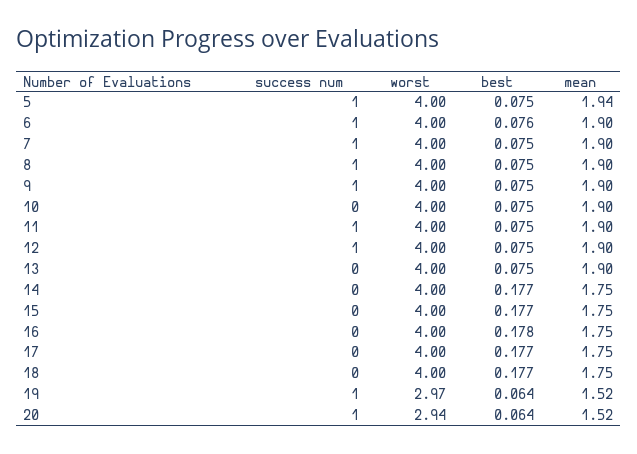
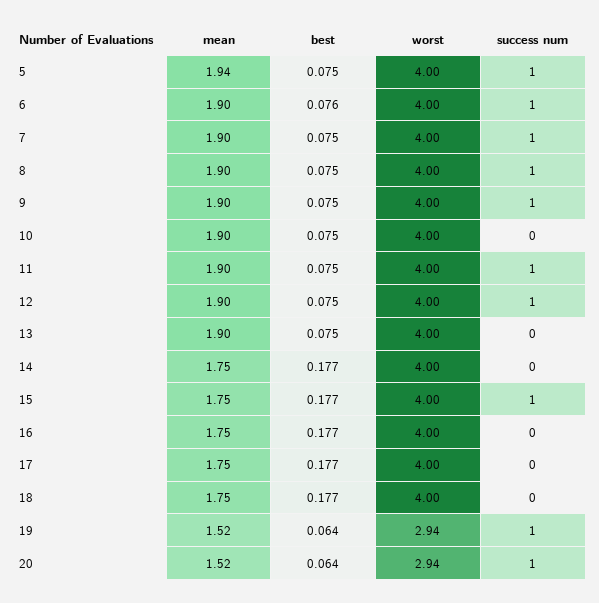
success num, 15: 0 -> 1
best, 16: 0.178 -> 0.177
worst, 19: 2.97 -> 2.94

